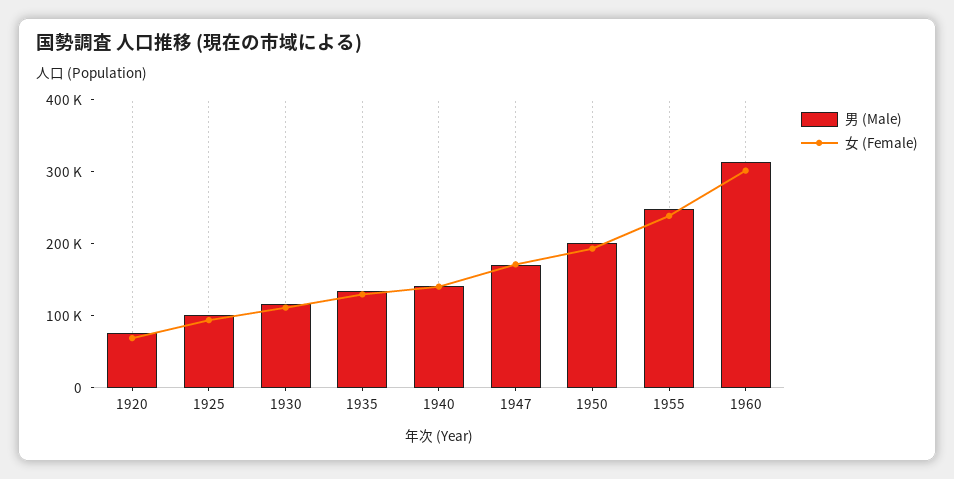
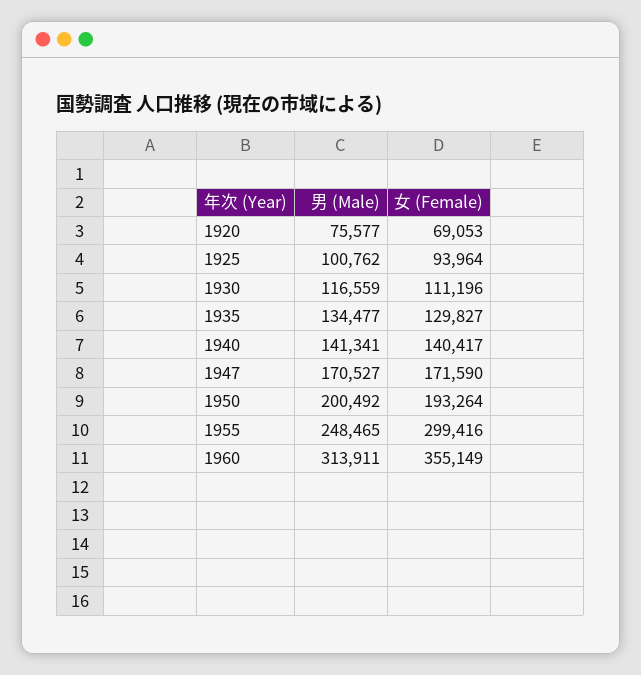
女 (Female), 1955: 240000 -> 299416
女 (Female), 1960: 300000 -> 355149

